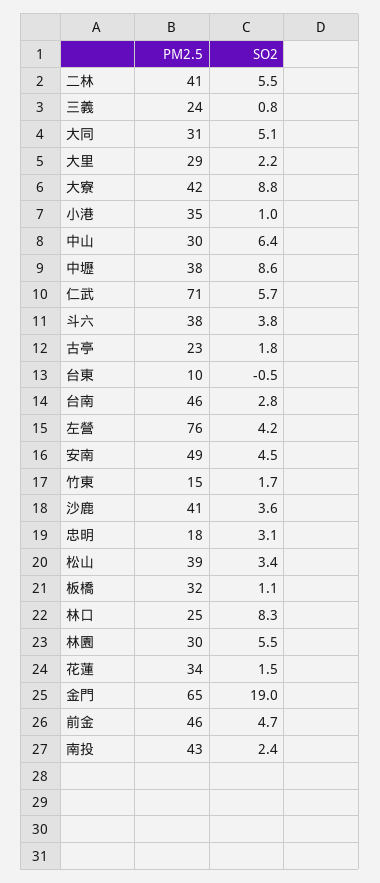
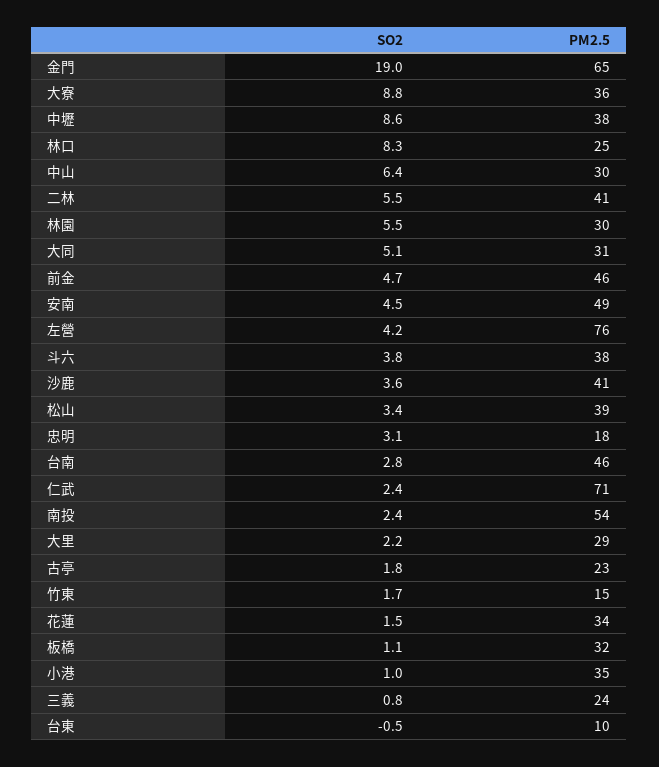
PM2.5, 大寮: 42 -> 36
SO2, 仁武: 5.7 -> 2.4
PM2.5, 南投: 43 -> 54

